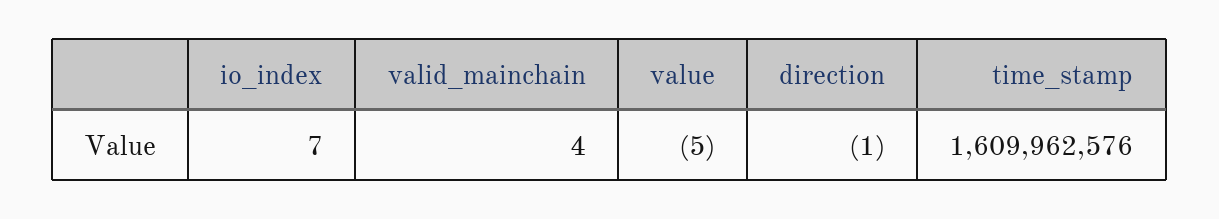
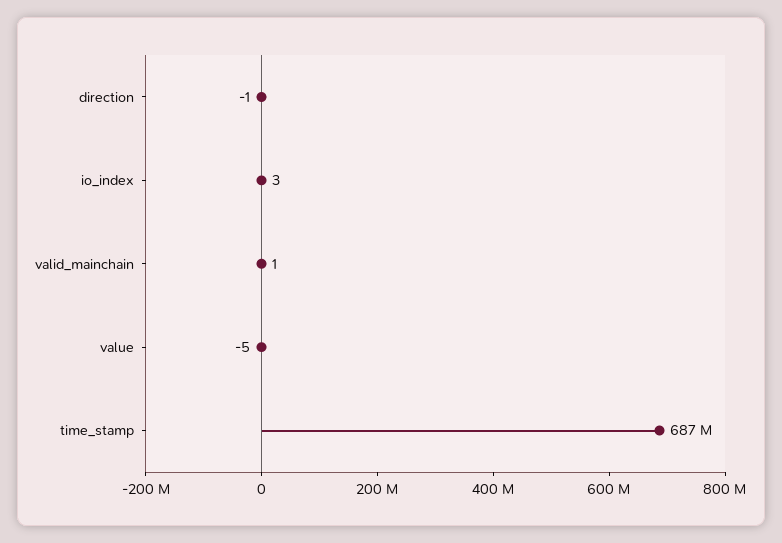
io_index: 7 -> 3
valid_mainchain: 4 -> 1
time_stamp: 1609962576 -> 687000000

